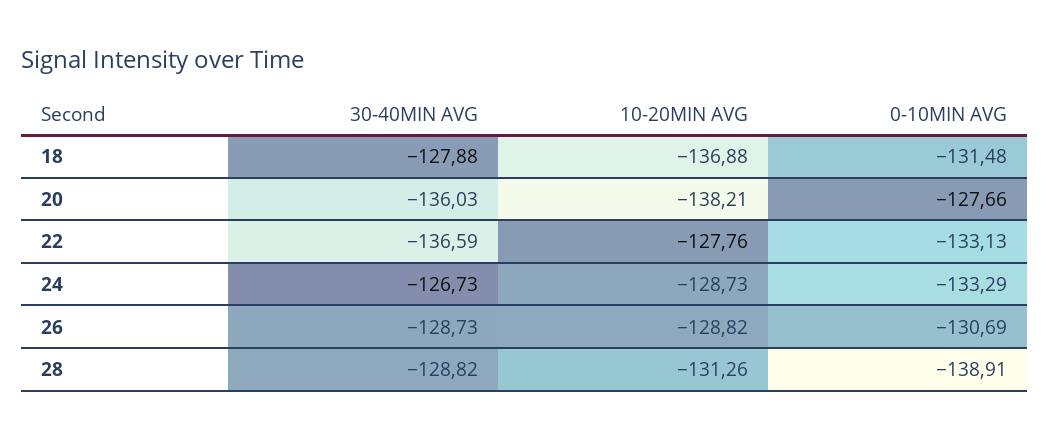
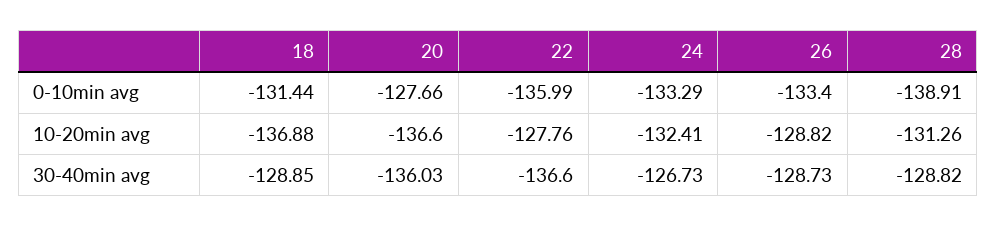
30-40MIN AVG, 18: -127.88 -> -128.85
0-10MIN AVG, 18: -131.48 -> -131.44
10-20MIN AVG, 20: -138.21 -> -136.6
30-40MIN AVG, 22: -136.59 -> -136.6
0-10MIN AVG, 22: -133.13 -> -135.99
10-20MIN AVG, 24: -128.73 -> -132.41
0-10MIN AVG, 26: -130.69 -> -133.4

